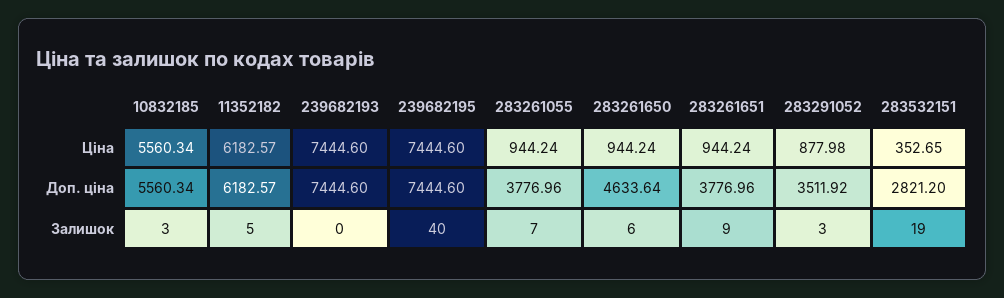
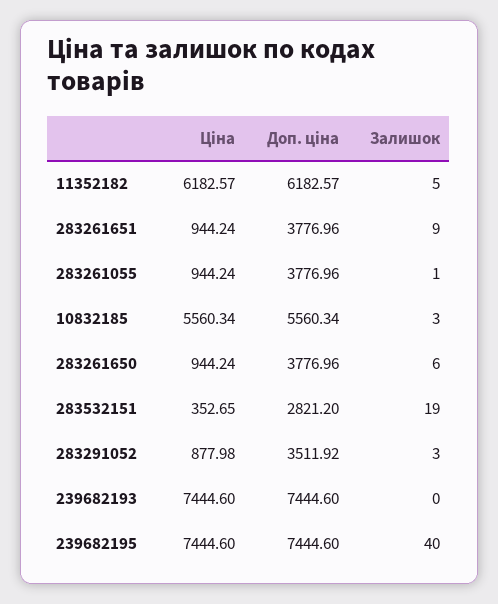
283261650, Доп. ціна: 4633.64 -> 3776.96
283261055, Залишок: 7 -> 1

